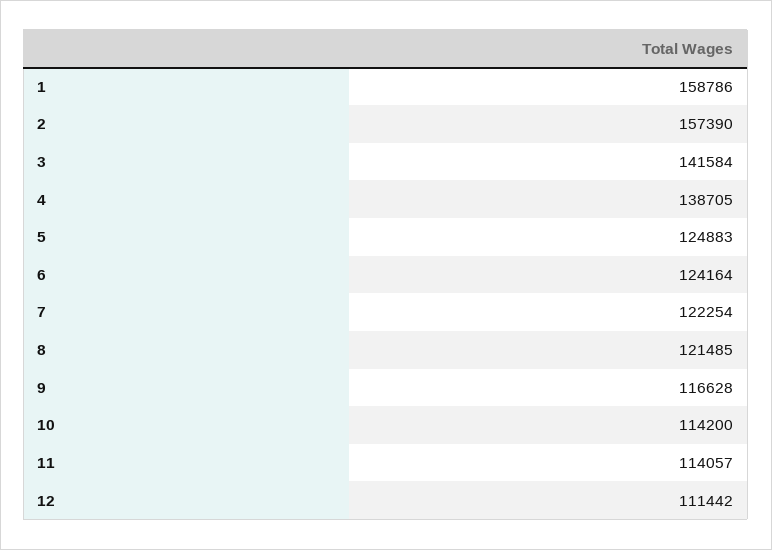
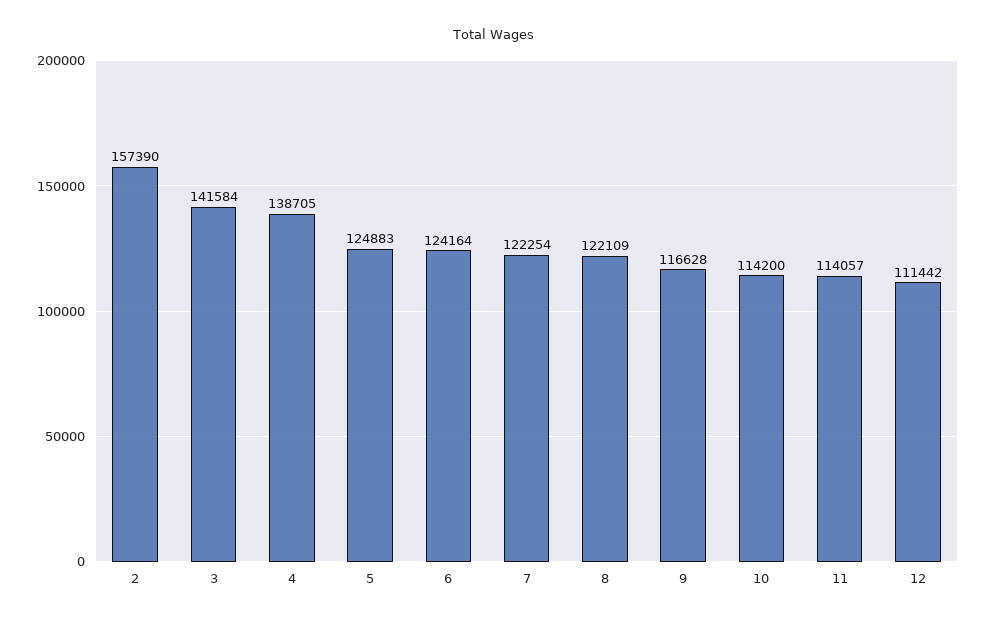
1: 158786 -> none
8: 121485 -> 122109

